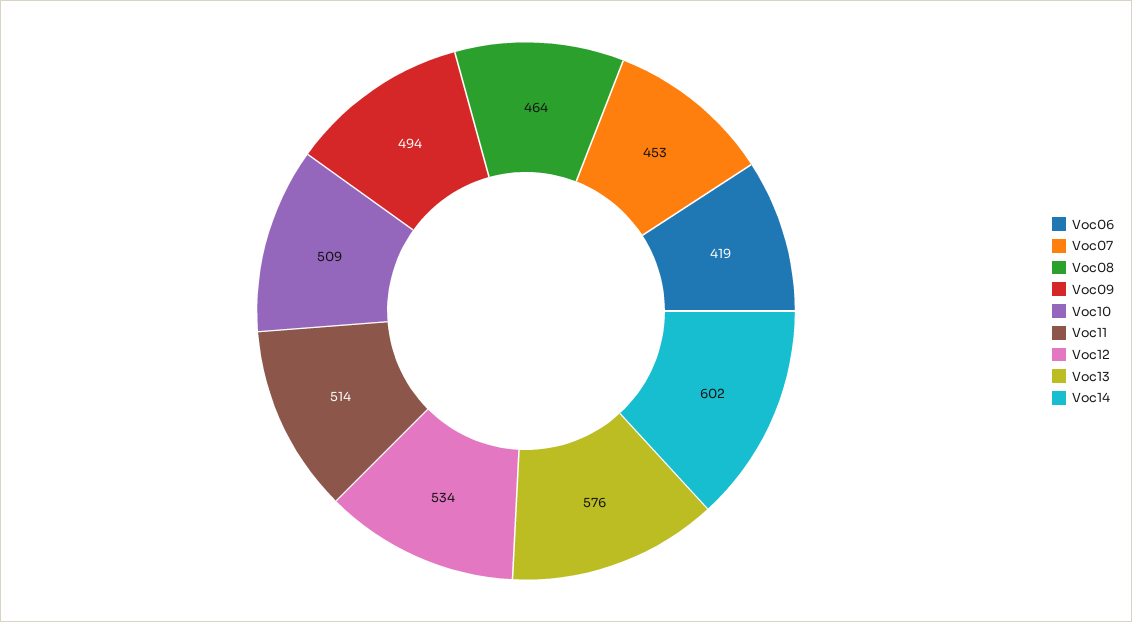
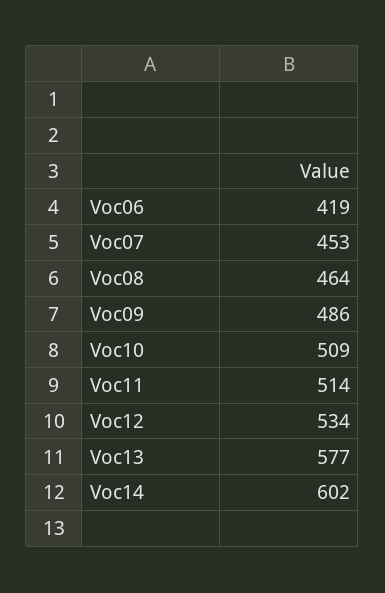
Voc09: 494 -> 486
Voc13: 576 -> 577

